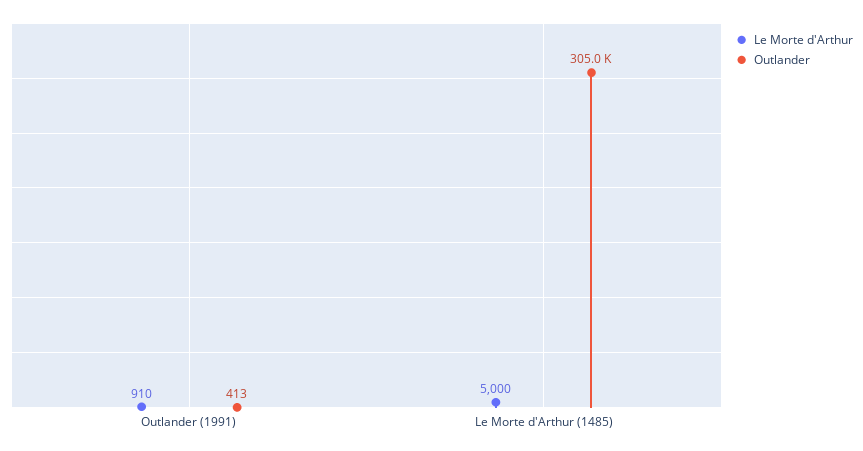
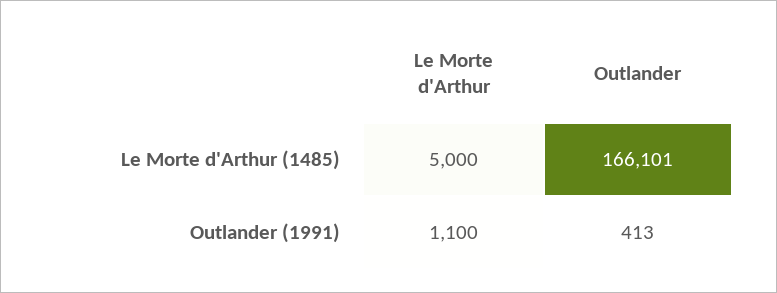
Le Morte d'Arthur, Outlander (1991): 910 -> 1100
Outlander, Le Morte d'Arthur (1485): 305000 -> 166101

